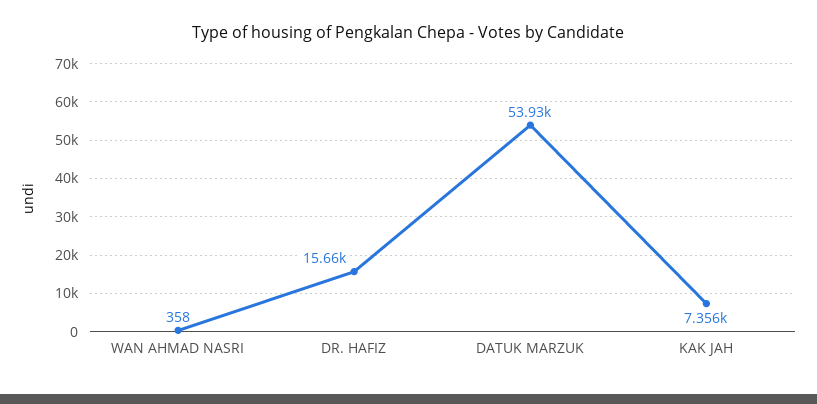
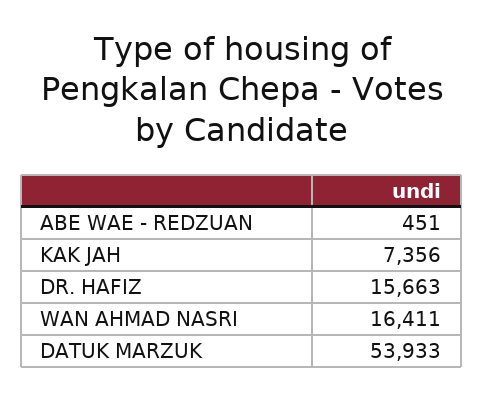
WAN AHMAD NASRI: 358 -> 16411
ABE WAE - REDZUAN: none -> 451

